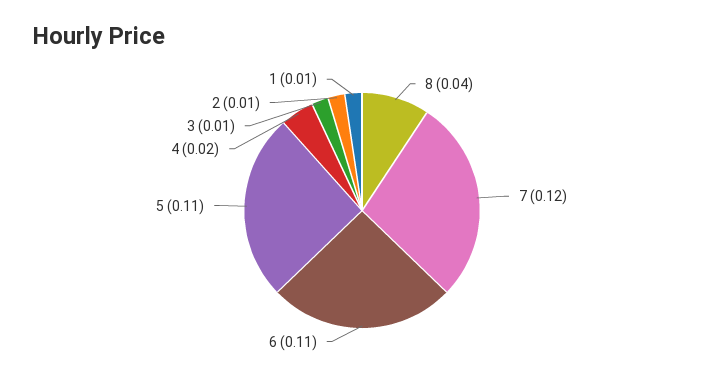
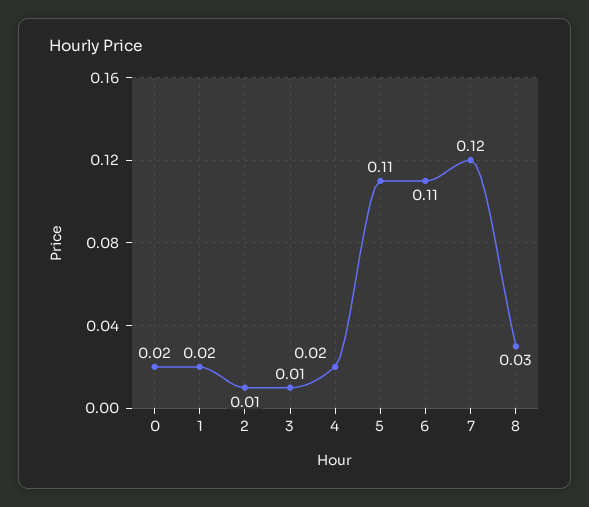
8: 0.04 -> 0.03
1: 0.01 -> 0.02
0: none -> 0.02

